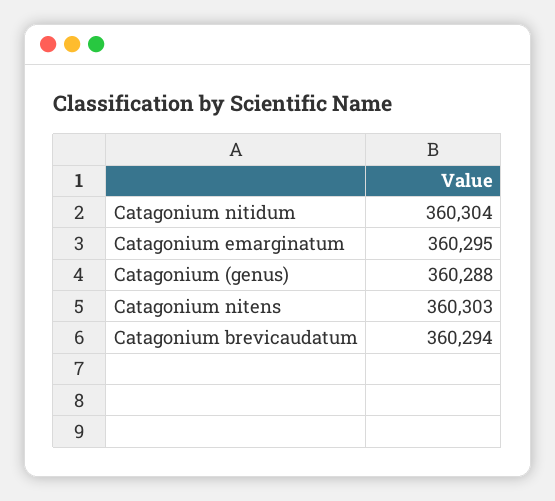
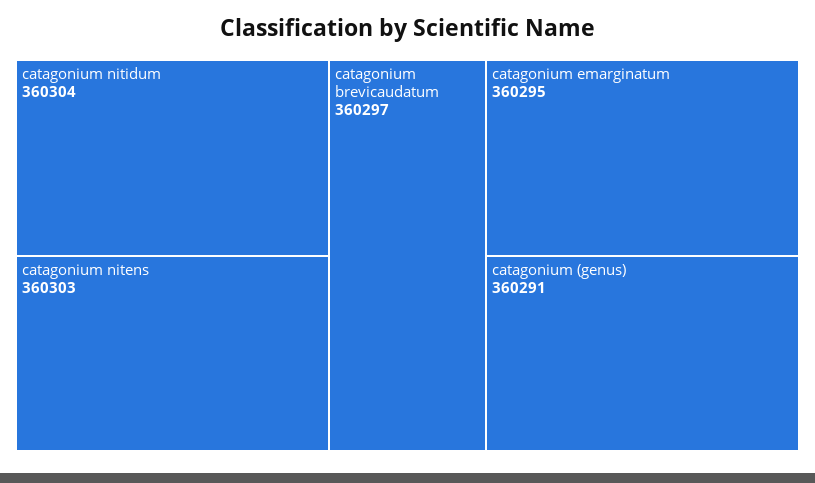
Catagonium (genus): 360288 -> 360291
Catagonium brevicaudatum: 360294 -> 360297

